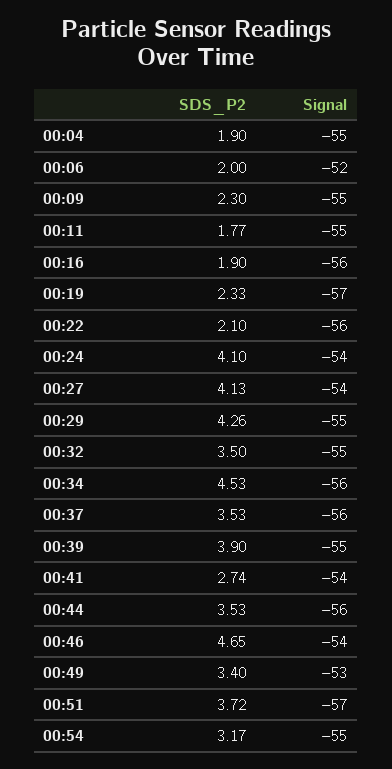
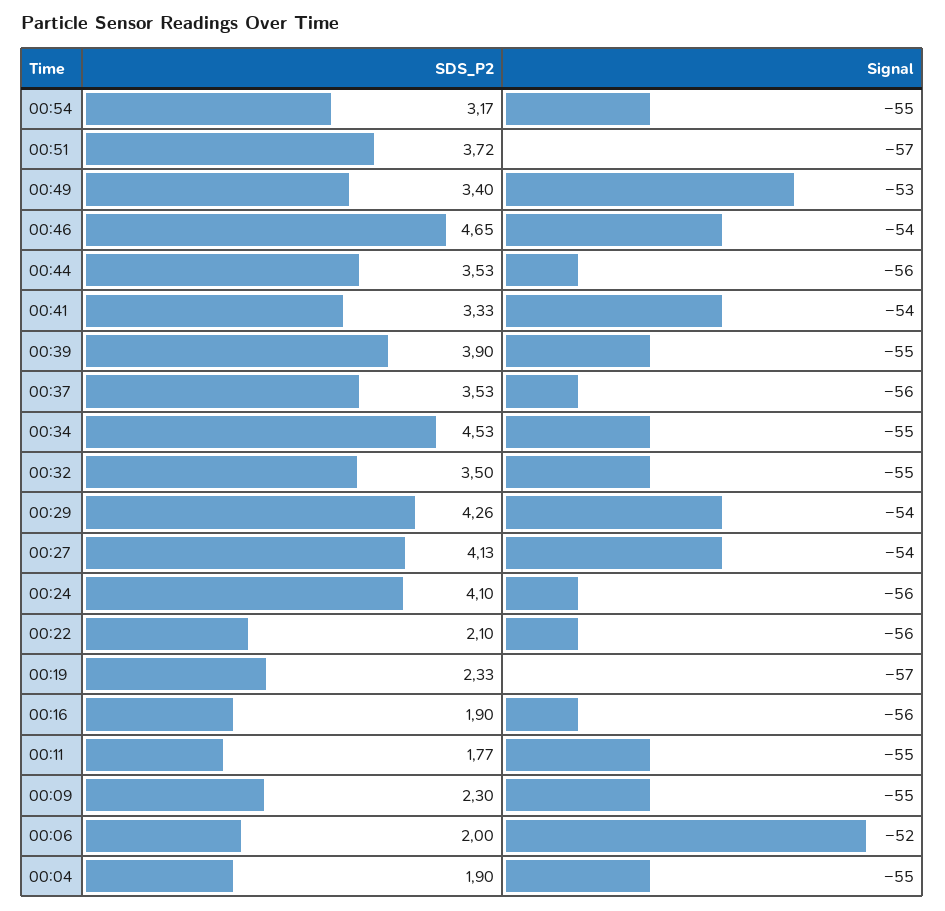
Signal, 00:24: -54 -> -56
Signal, 00:29: -55 -> -54
Signal, 00:34: -56 -> -55
SDS_P2, 00:41: 2.74 -> 3.33

